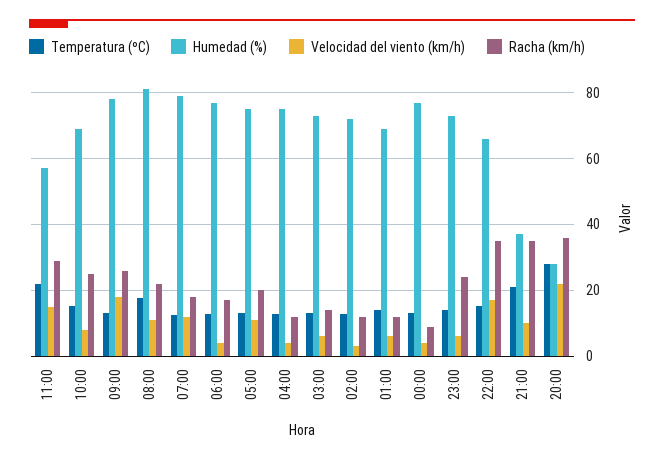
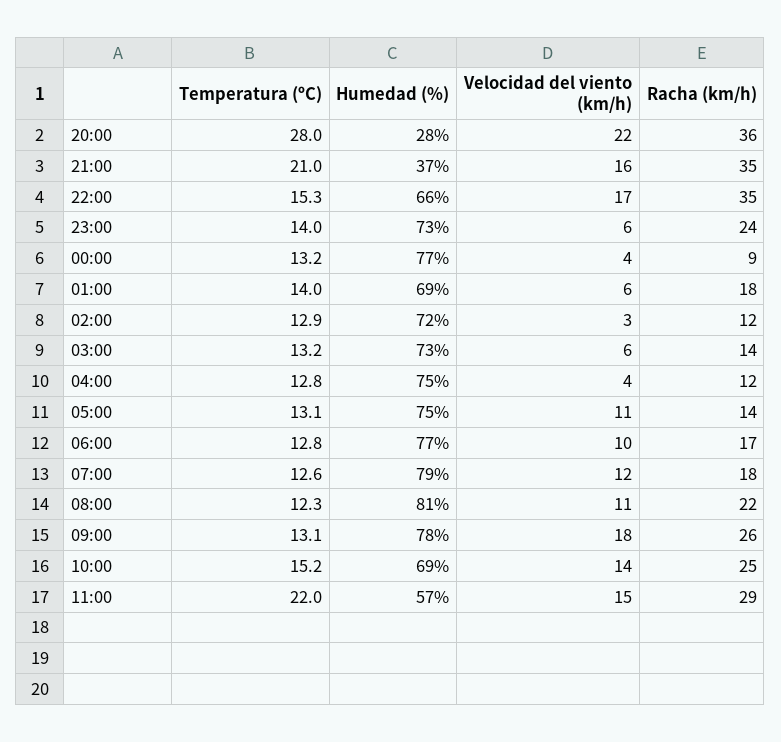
Velocidad del viento (km/h), 10:00: 8 -> 14
Temperatura (ºC), 08:00: 18 -> 12.3
Velocidad del viento (km/h), 06:00: 4 -> 10
Racha (km/h), 05:00: 20 -> 14
Racha (km/h), 01:00: 12 -> 18
Velocidad del viento (km/h), 21:00: 10 -> 16

